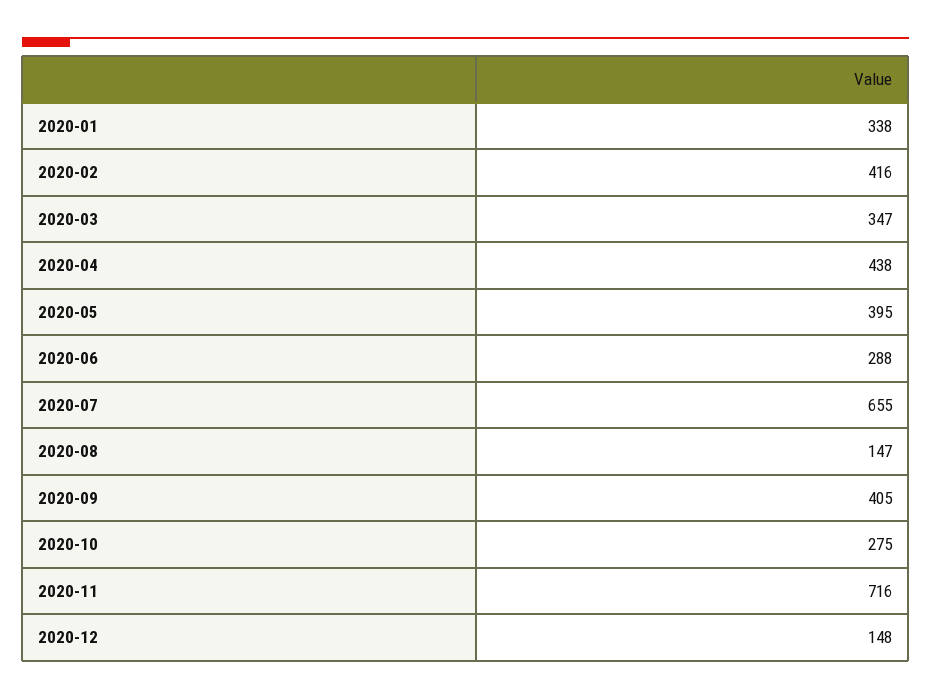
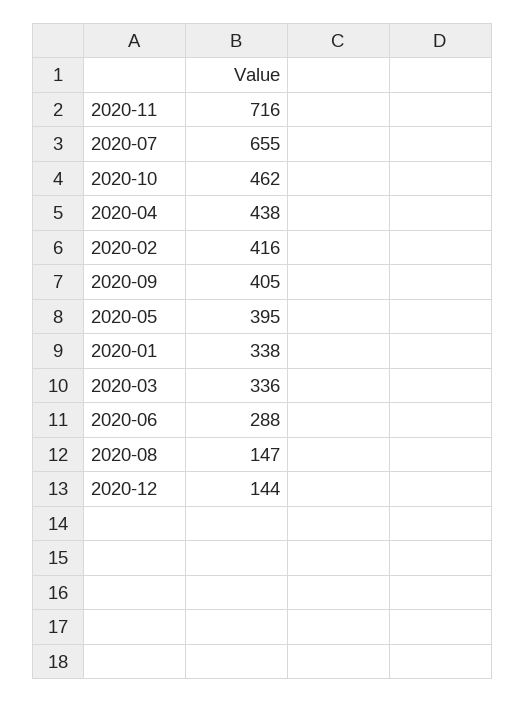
2020-03: 347 -> 336
2020-10: 275 -> 462
2020-12: 148 -> 144

